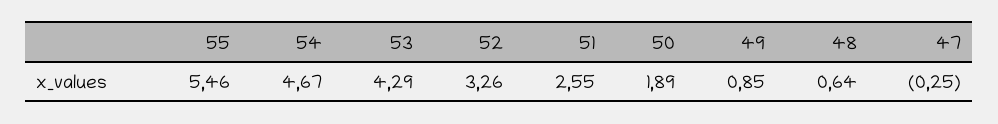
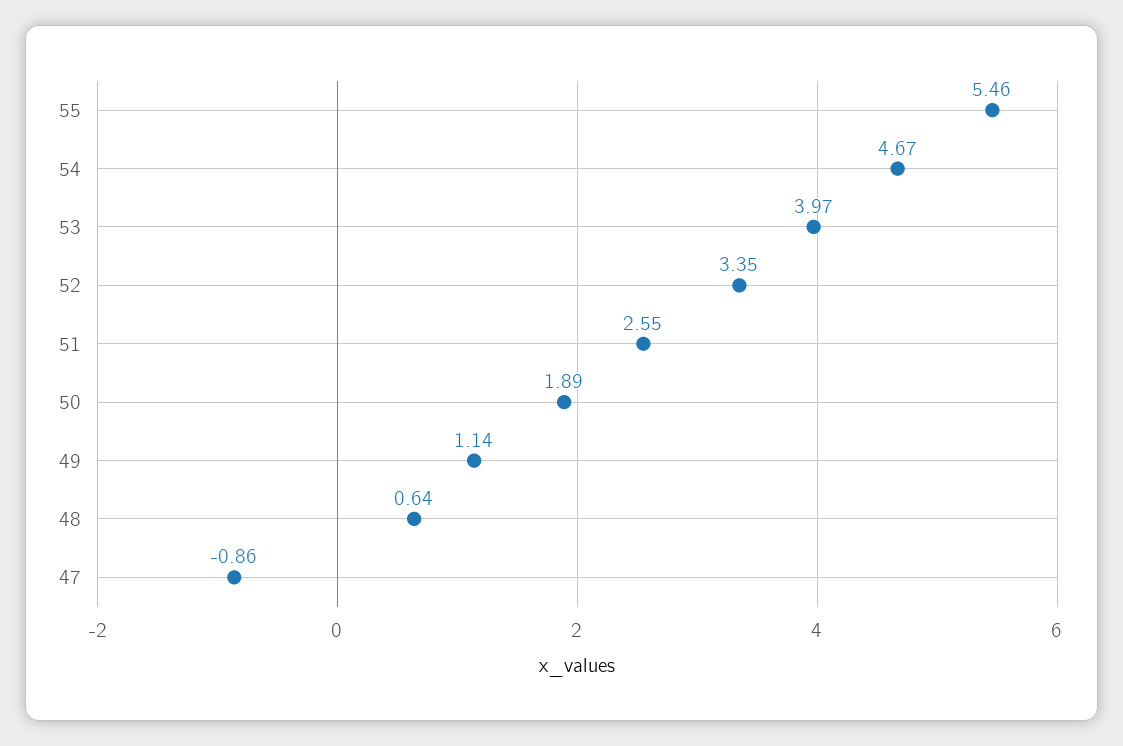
53: 4.29 -> 3.97
52: 3.26 -> 3.35
49: 0.85 -> 1.14
47: -0.25 -> -0.86

